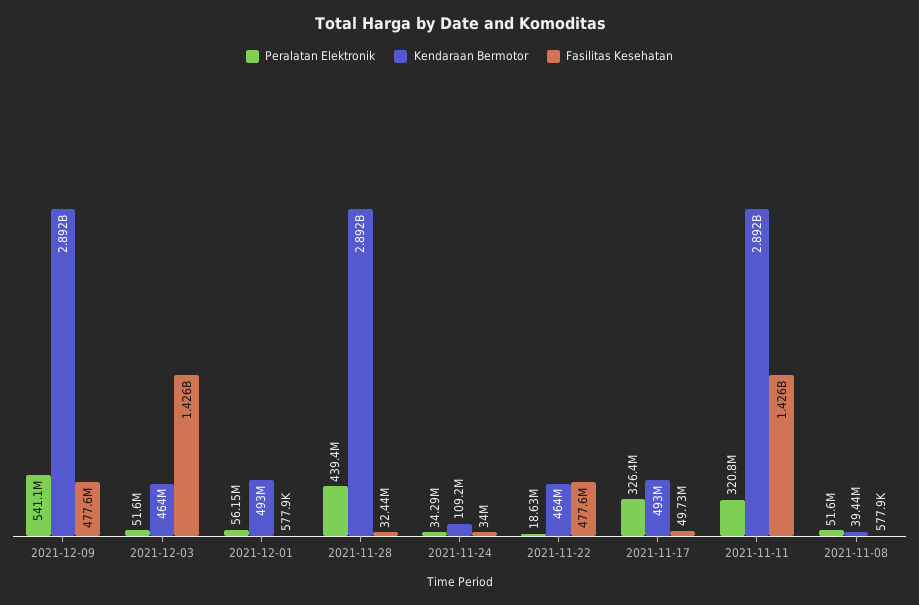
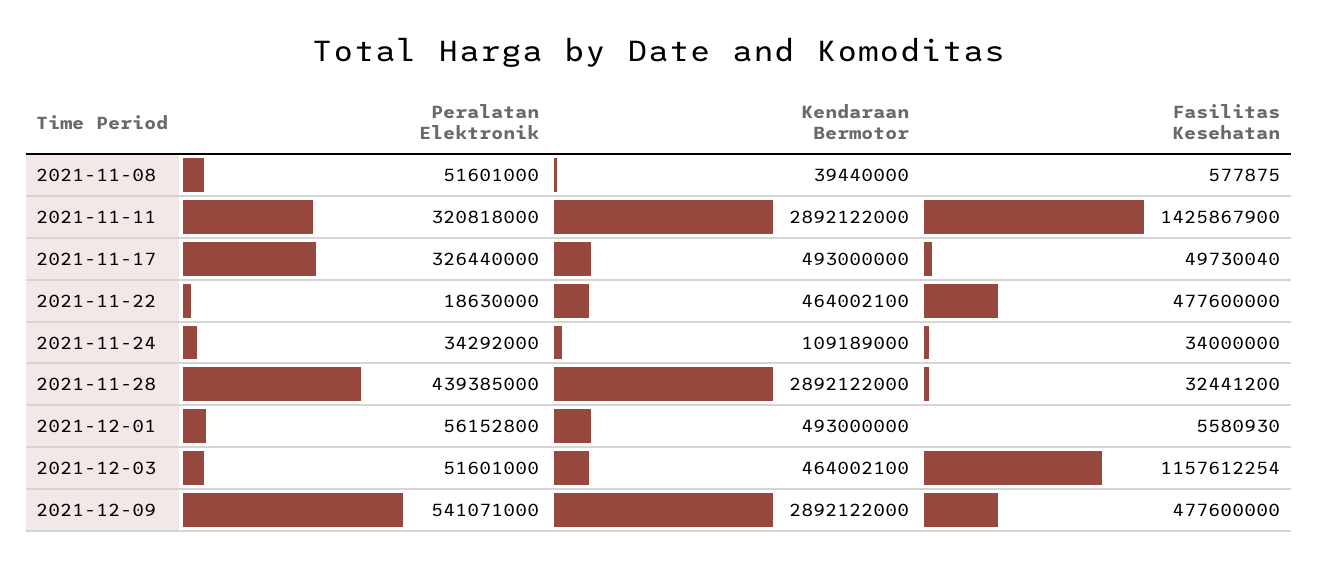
Fasilitas Kesehatan, 2021-12-03: 1426000000 -> 1157612254
Fasilitas Kesehatan, 2021-12-01: 577900 -> 5580930

